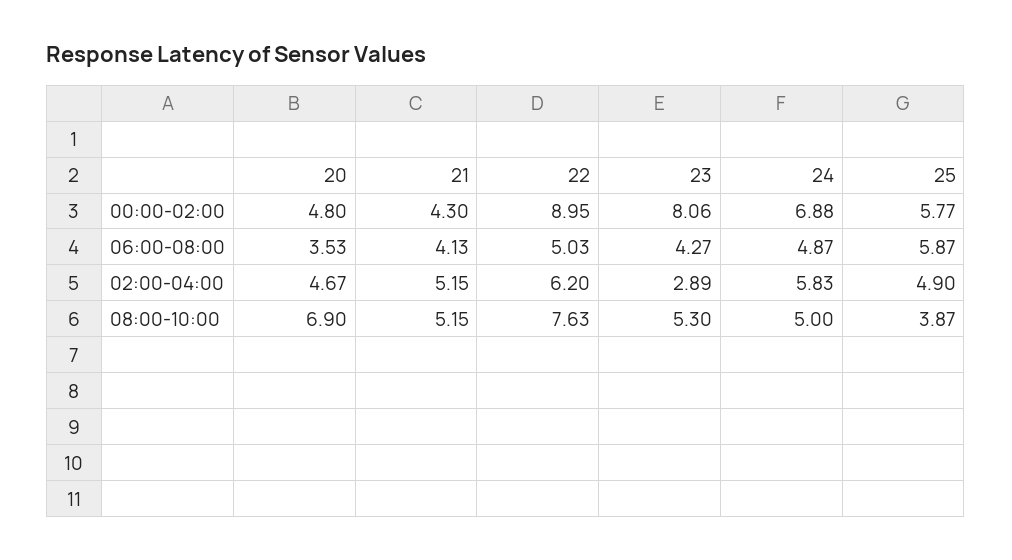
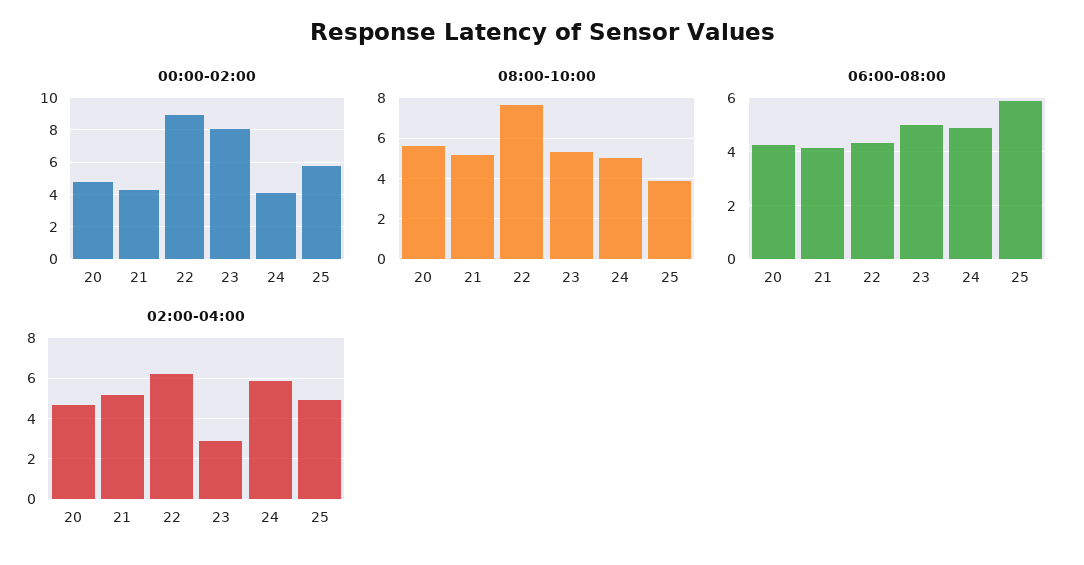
00:00-02:00, 24: 6.88 -> 4
06:00-08:00, 20: 3.53 -> 4.25
06:00-08:00, 22: 5.03 -> 4.25
06:00-08:00, 23: 4.27 -> 5
08:00-10:00, 20: 6.9 -> 5.5

